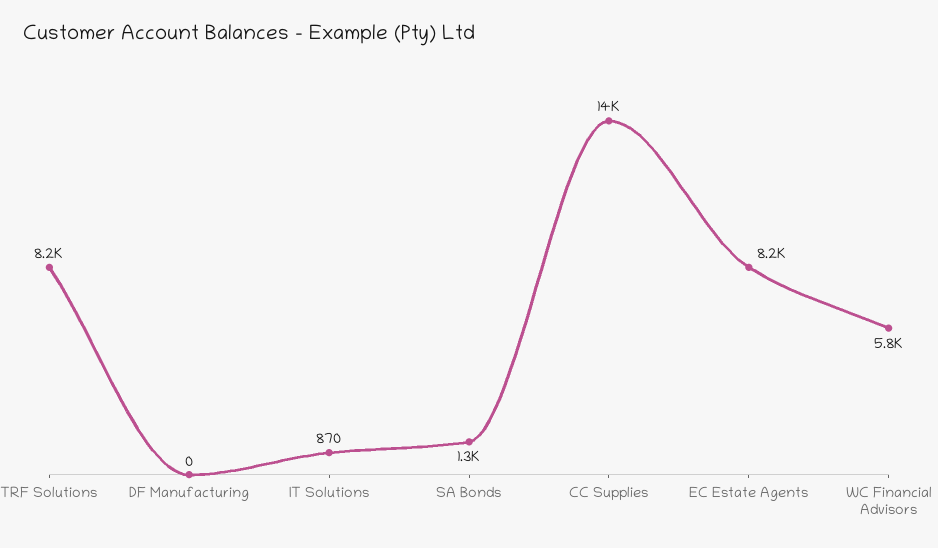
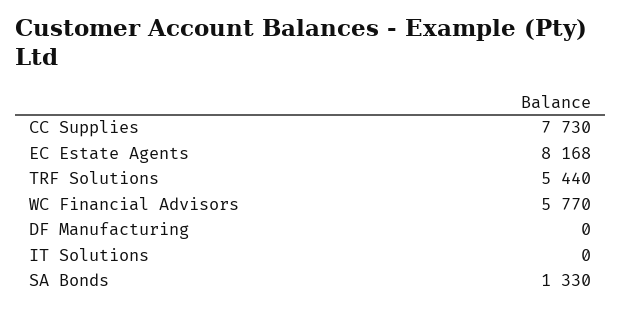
TRF Solutions: 8200 -> 5440
IT Solutions: 870 -> 0
CC Supplies: 14000 -> 7730

